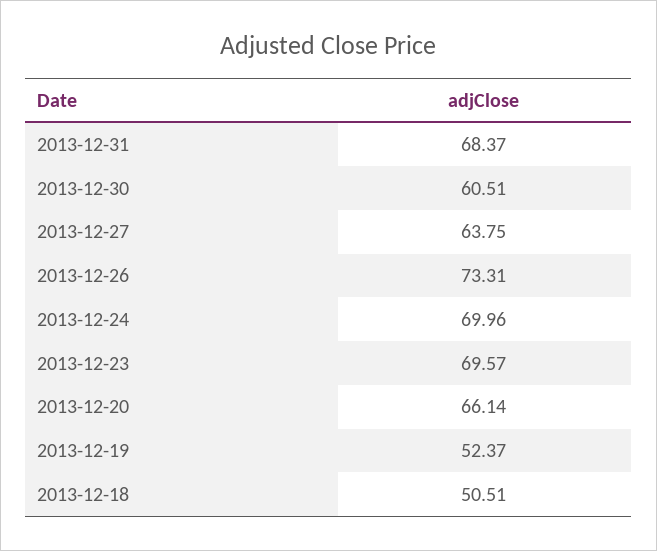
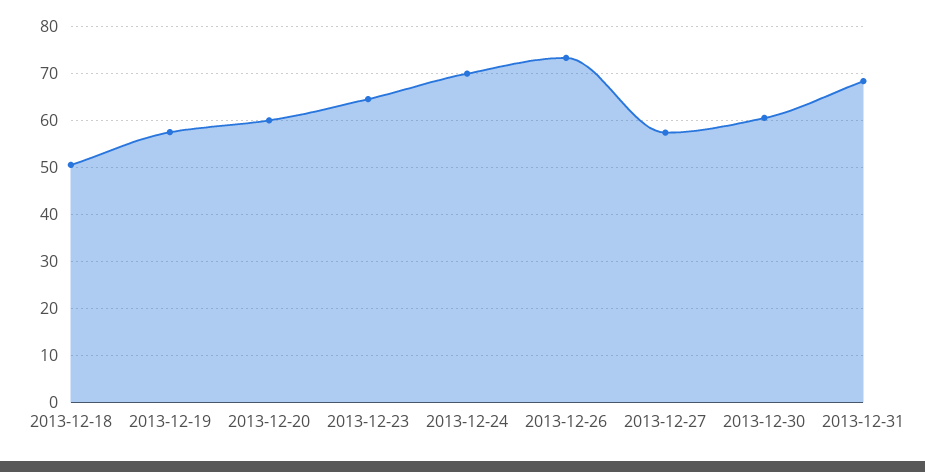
2013-12-27: 63.75 -> 58
2013-12-23: 69.57 -> 64
2013-12-20: 66.14 -> 60
2013-12-19: 52.37 -> 58

